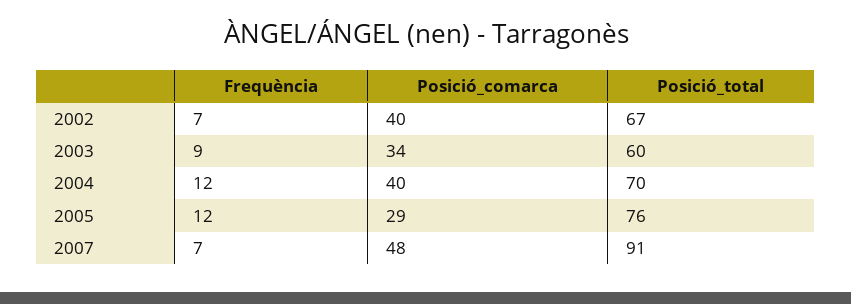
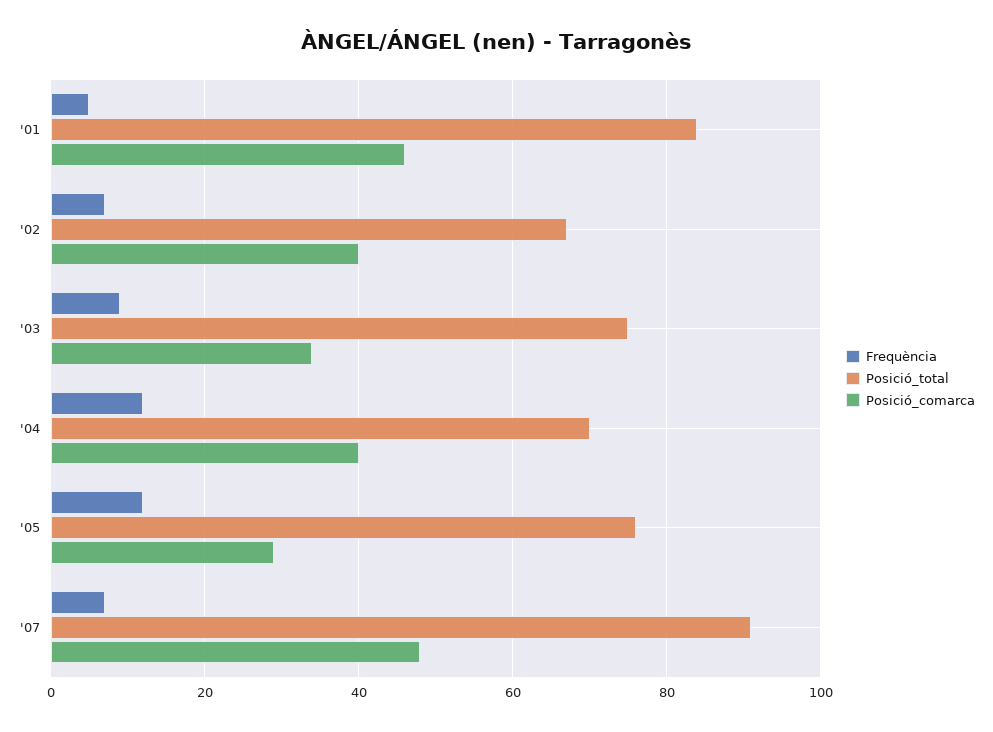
Posició_total, 2003: 60 -> 75
Frequència, '01: none -> 5
Posició_total, '01: none -> 85
Posició_comarca, '01: none -> 45

